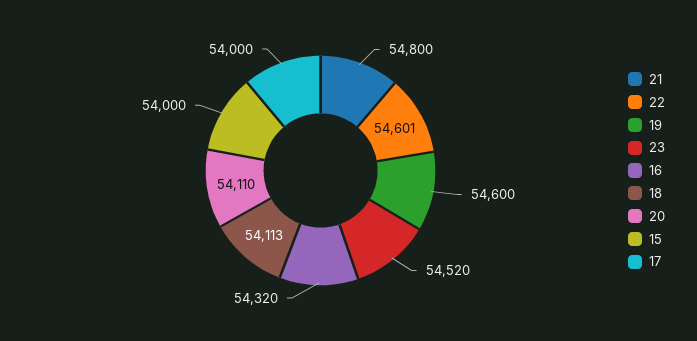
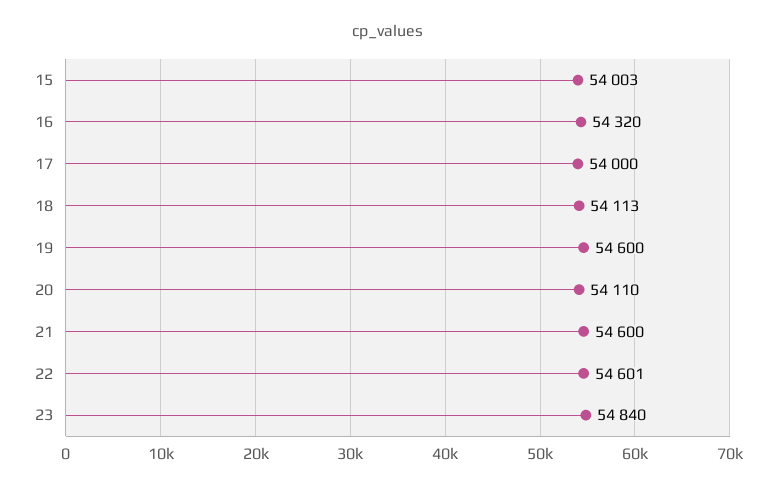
21: 54800 -> 54600
23: 54520 -> 54840
15: 54000 -> 54003

